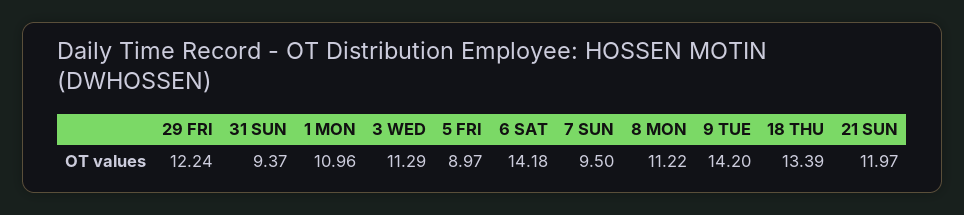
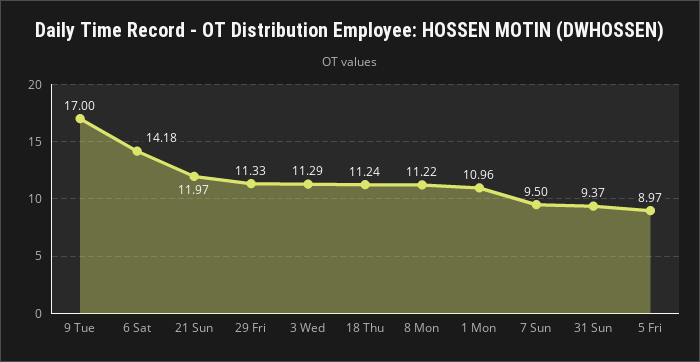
29 FRI: 12.24 -> 11.33
9 TUE: 14.2 -> 17
18 THU: 13.39 -> 11.24

